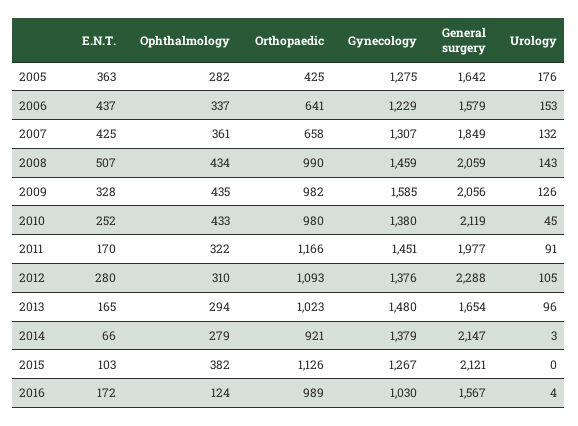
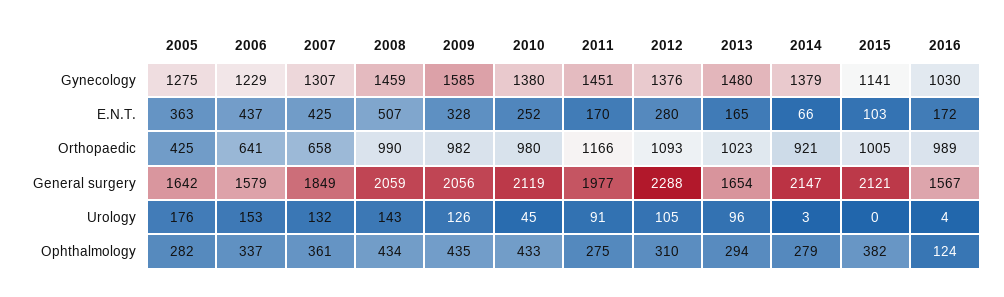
Ophthalmology, 2011: 322 -> 275
Orthopaedic, 2015: 1126 -> 1005
Gynecology, 2015: 1267 -> 1141

